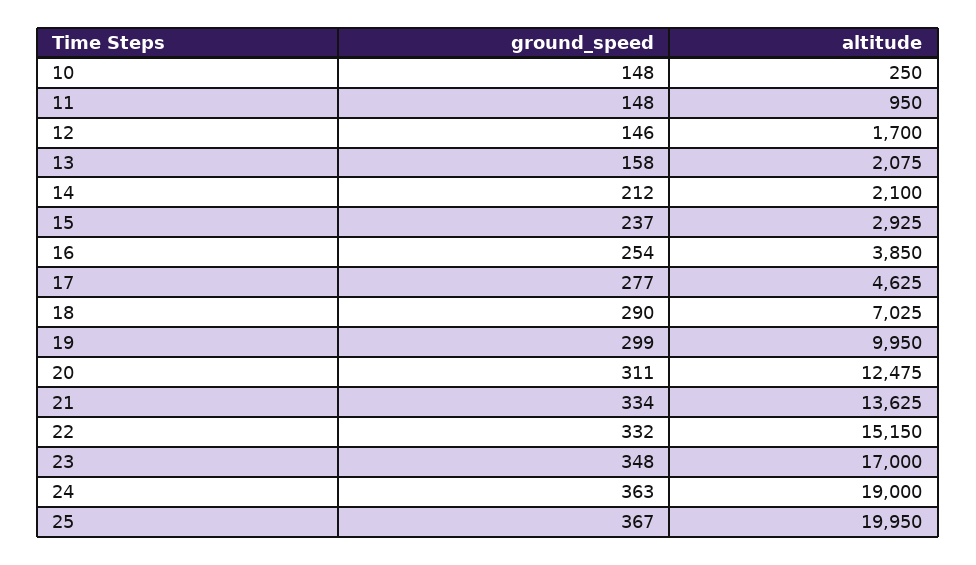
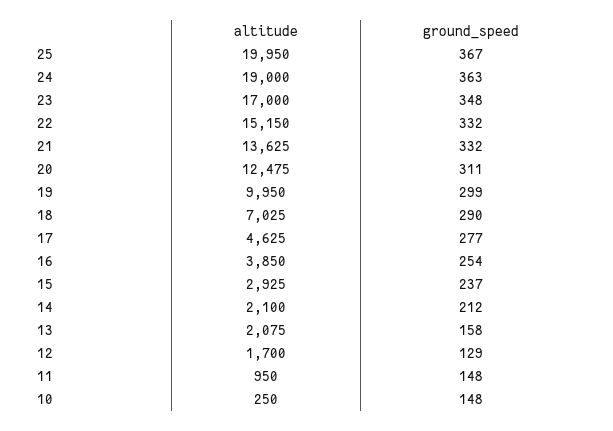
ground_speed, 12: 146 -> 129
ground_speed, 21: 334 -> 332

